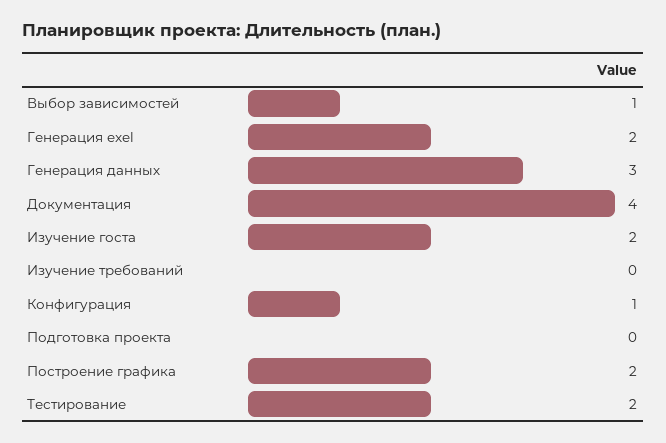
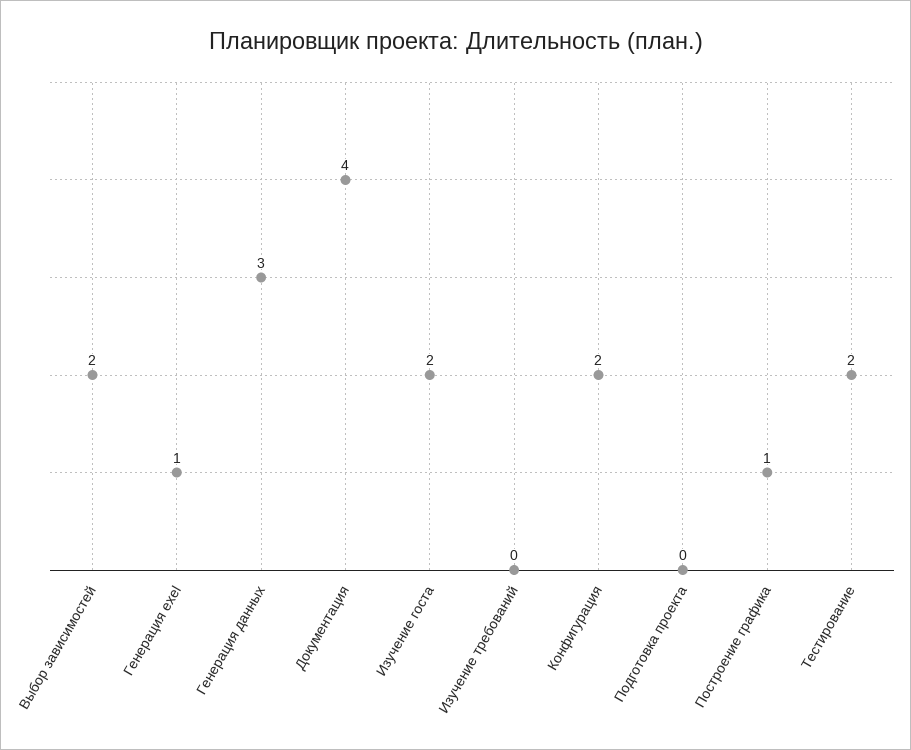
Выбор зависимостей: 1 -> 2
Генерация exel: 2 -> 1
Конфигурация: 1 -> 2
Построение графика: 2 -> 1

